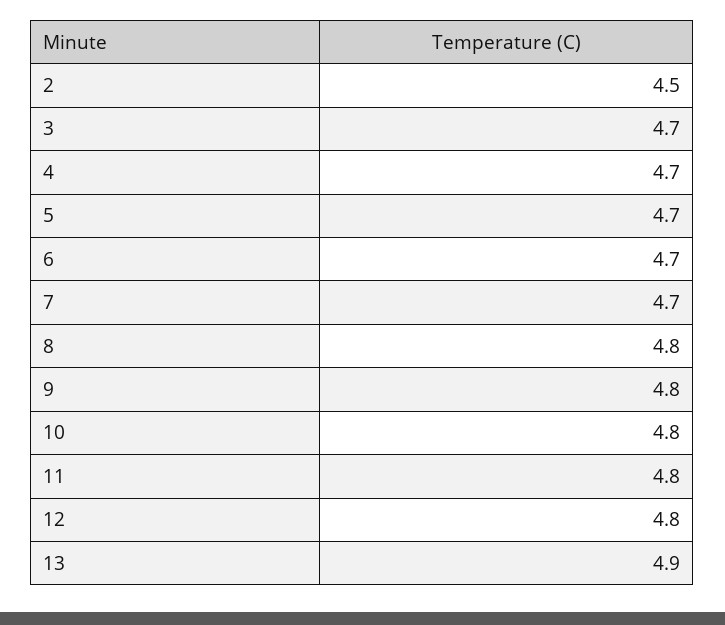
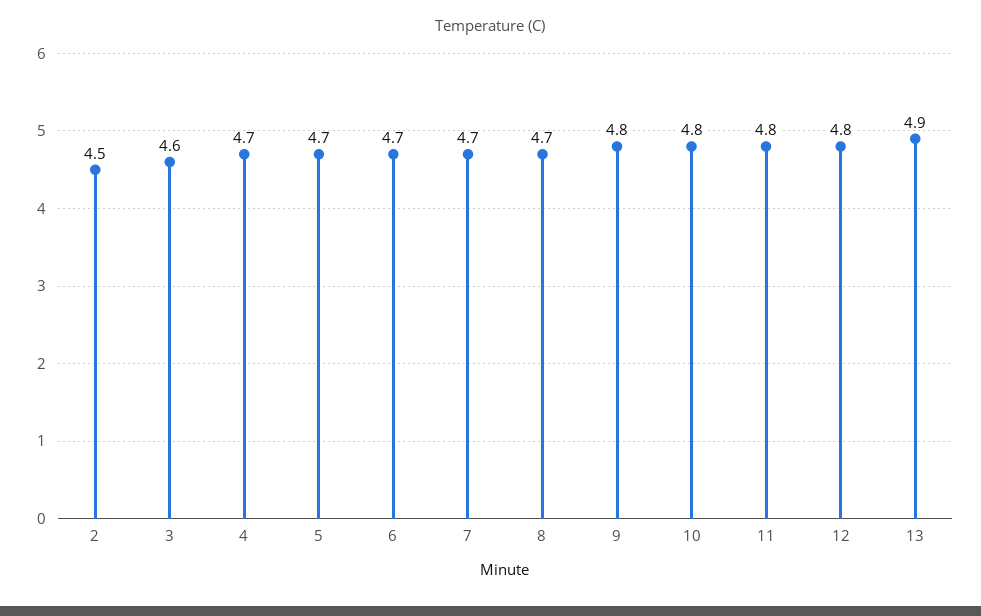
3: 4.7 -> 4.6
8: 4.8 -> 4.7

